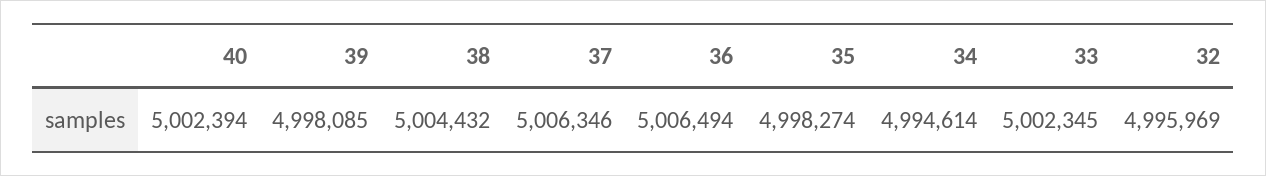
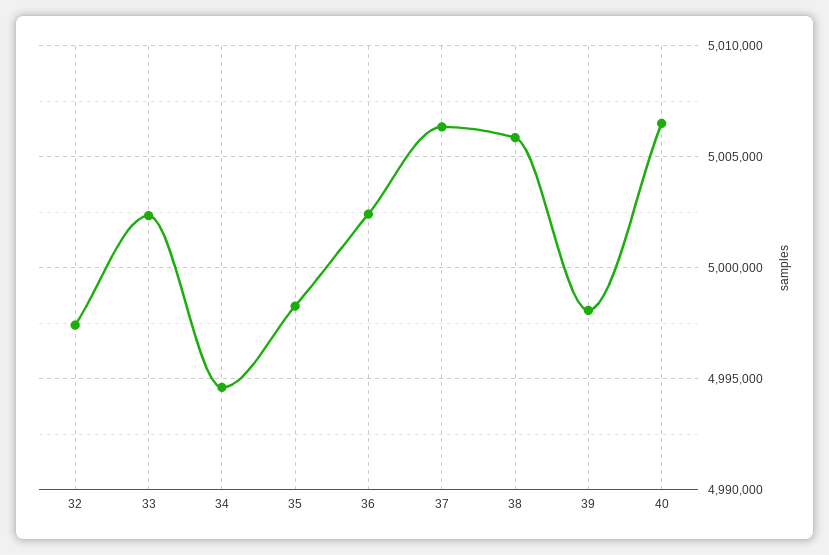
40: 5002394 -> 5006500
38: 5004432 -> 5006000
36: 5006494 -> 5002500
32: 4995969 -> 4997500

